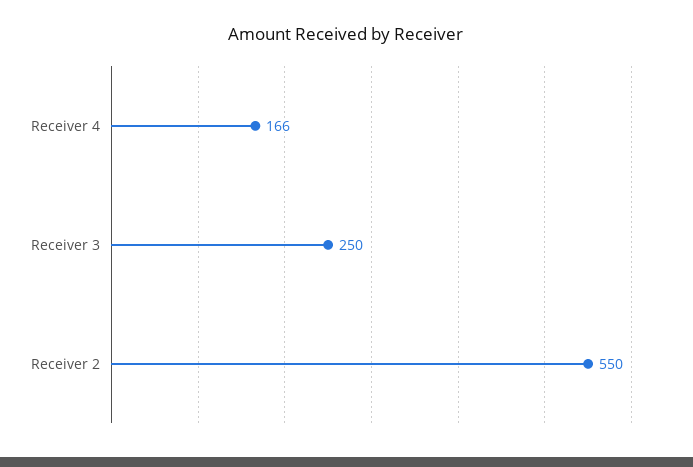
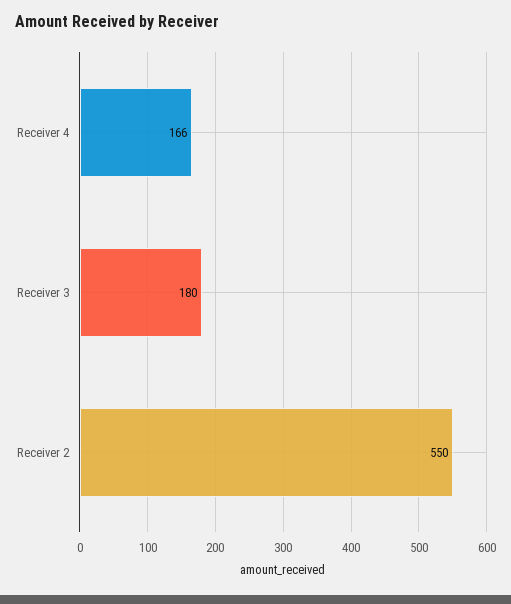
Receiver 3: 250 -> 180

